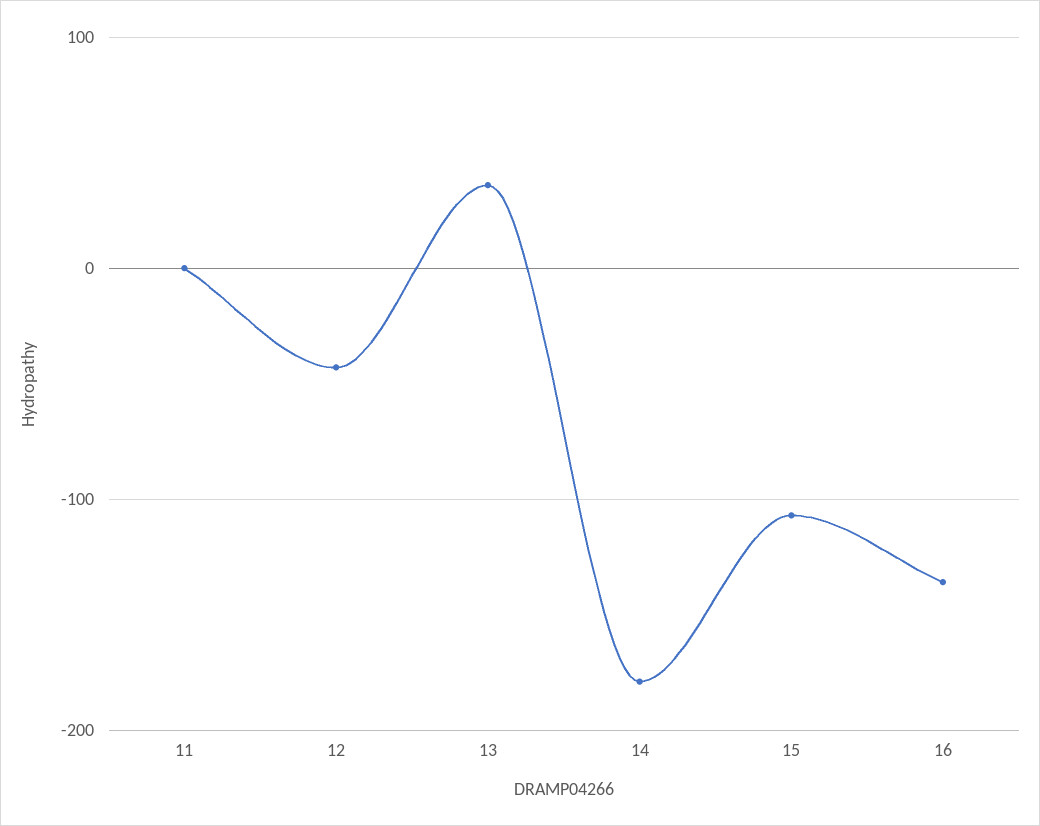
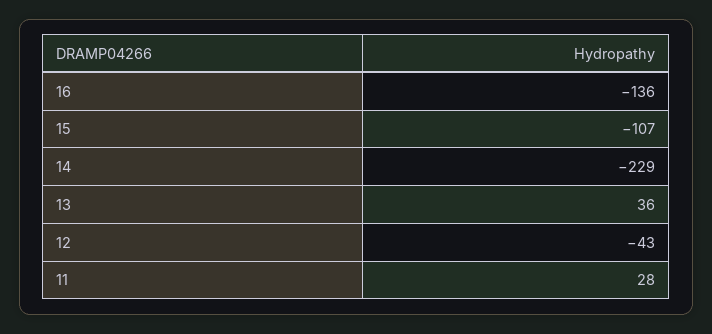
11: 0 -> 28
14: -180 -> -229

